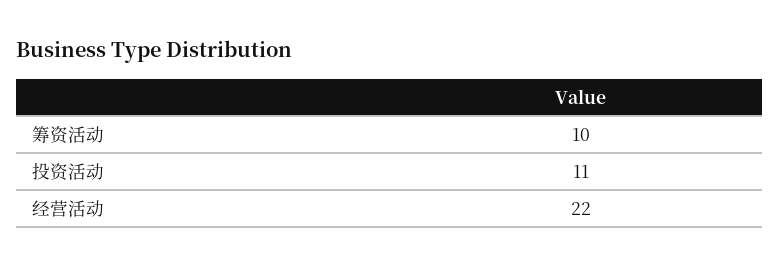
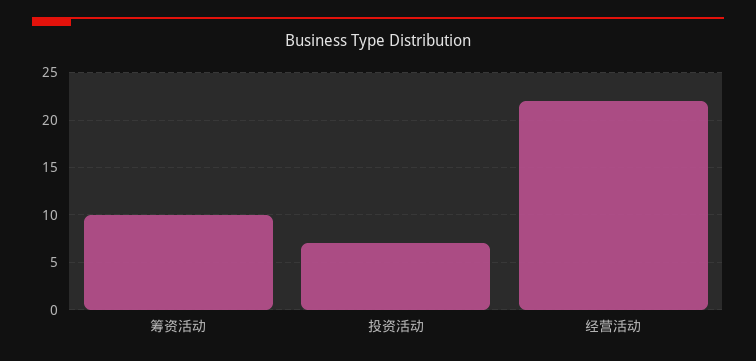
投资活动: 11 -> 7

